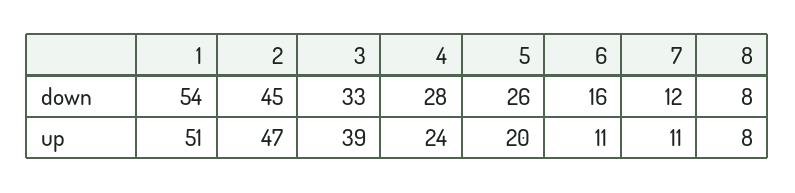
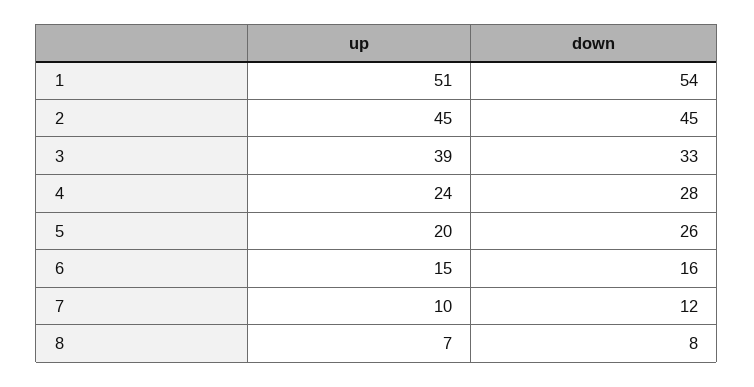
2, up: 47 -> 45
6, up: 11 -> 15
7, up: 11 -> 10
8, up: 8 -> 7

